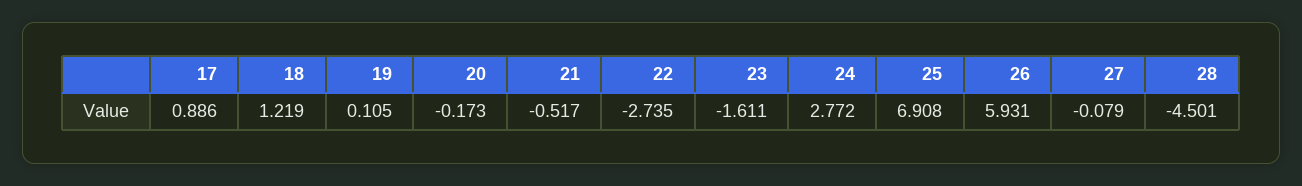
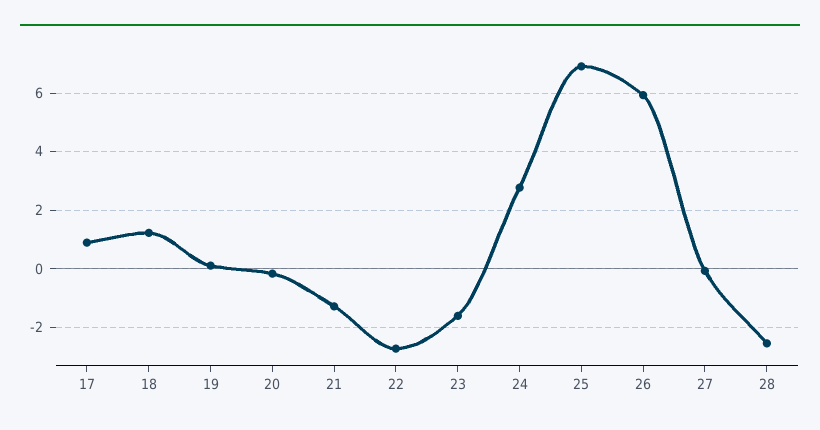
21: -0.517 -> -1.25
28: -4.501 -> -2.5

